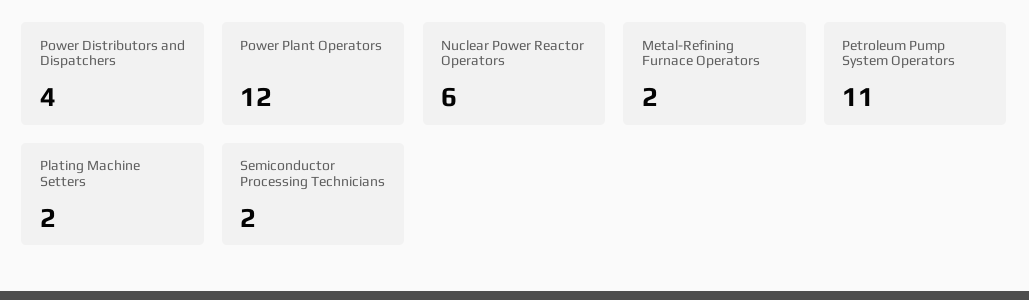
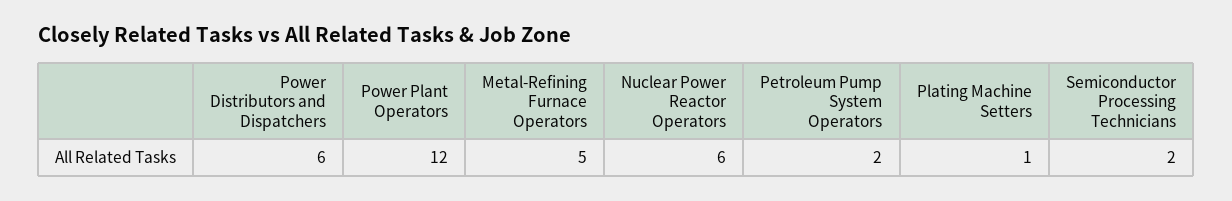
Power Distributors and Dispatchers: 4 -> 6
Metal-Refining Furnace Operators: 2 -> 5
Petroleum Pump System Operators: 11 -> 2
Plating Machine Setters: 2 -> 1

